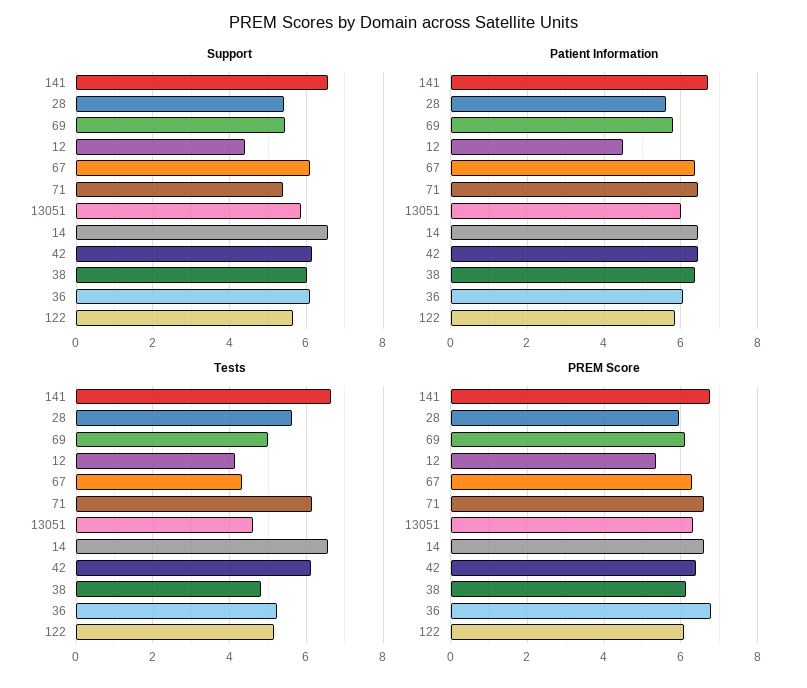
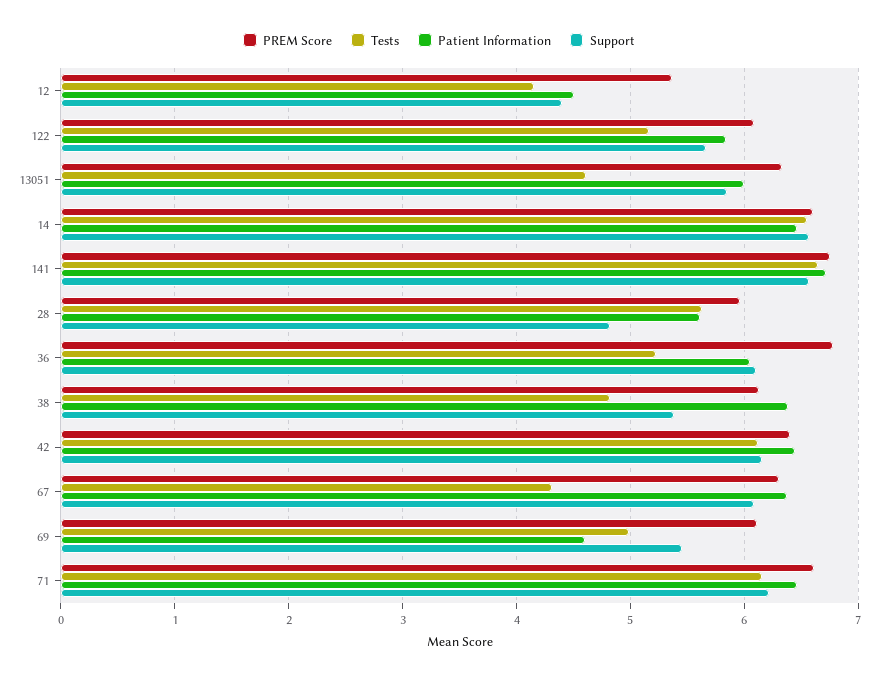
Support, 28: 5.4 -> 4.8
Support, 71: 5.4 -> 6.2
Support, 38: 6 -> 5.4
Patient Information, 69: 5.8 -> 4.6

